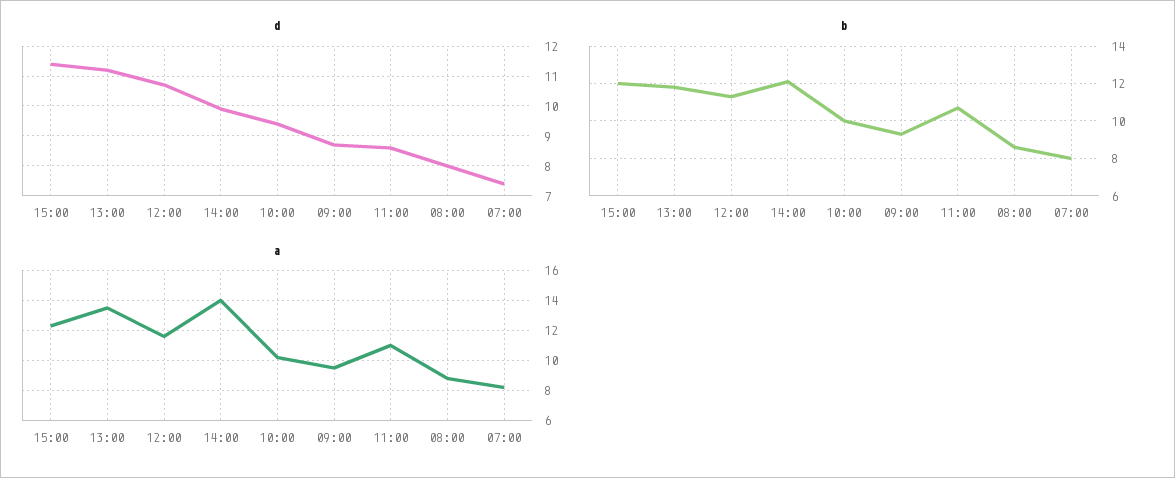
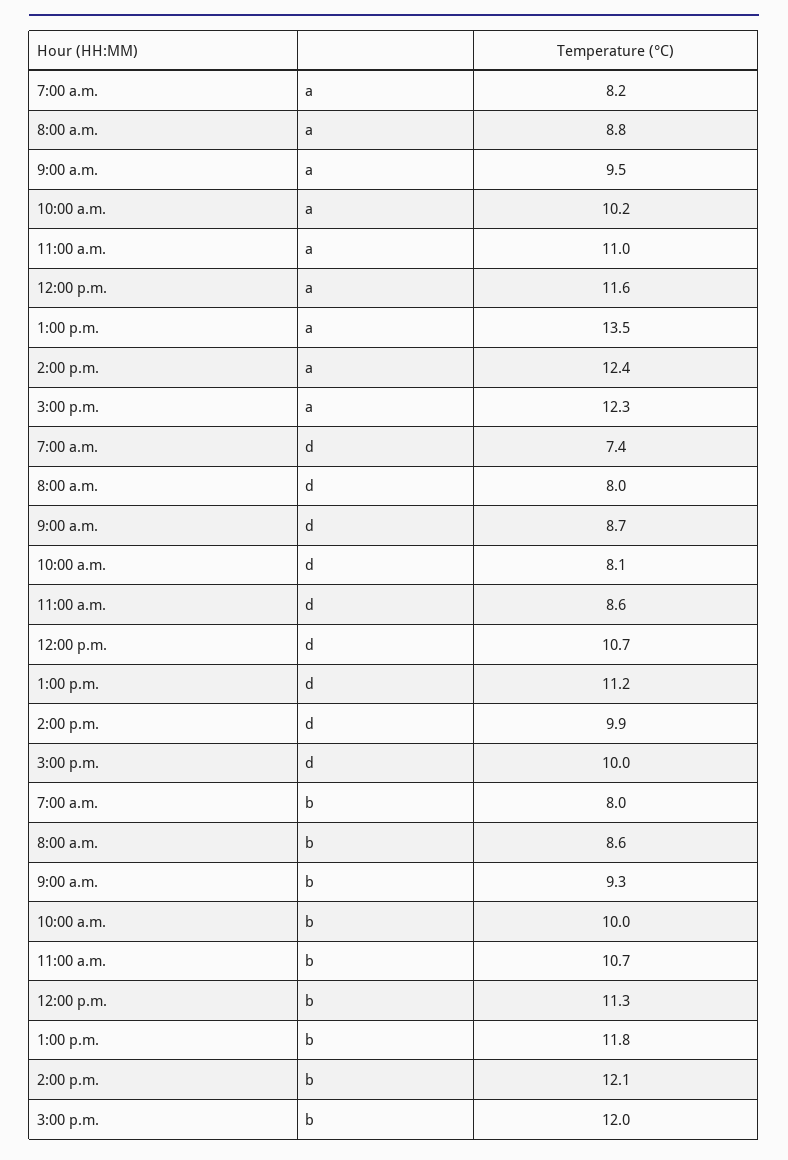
d, 15:00: 11.5 -> 10
d, 10:00: 9.5 -> 8.1
a, 14:00: 14 -> 12.4

